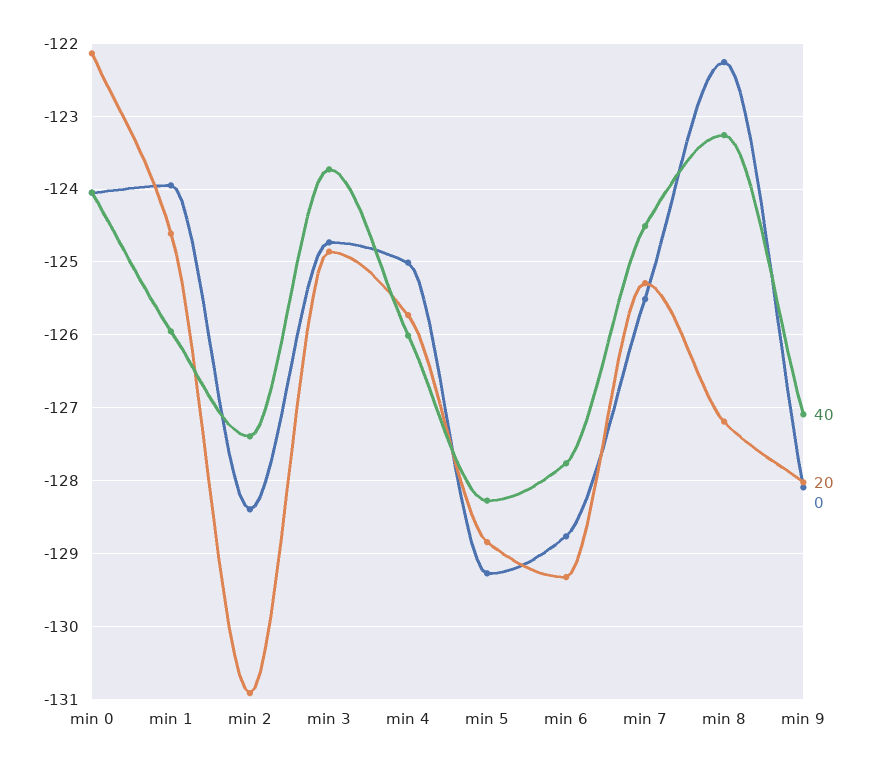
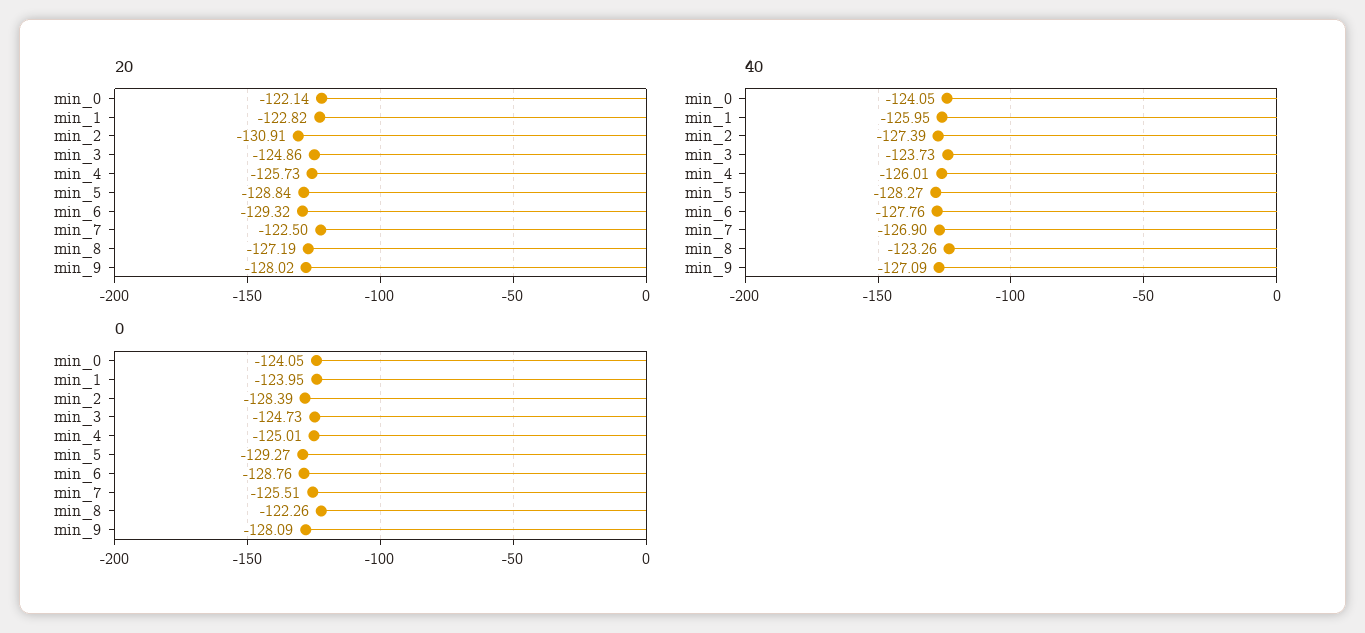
20, min 1: -124.6 -> -122.82
40, min 7: -124.5 -> -126.9
20, min 7: -125.3 -> -122.5

